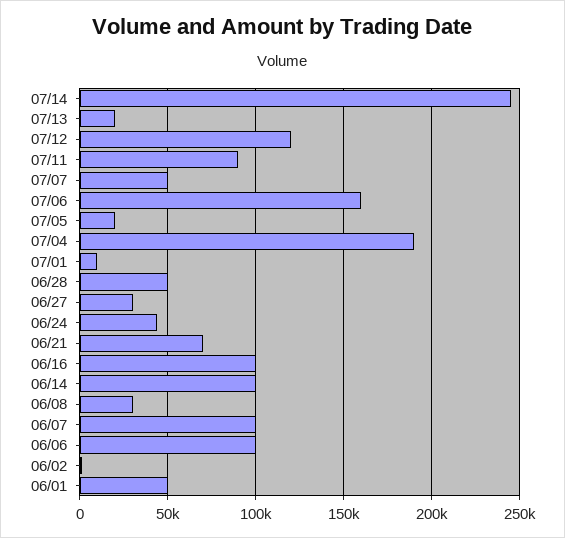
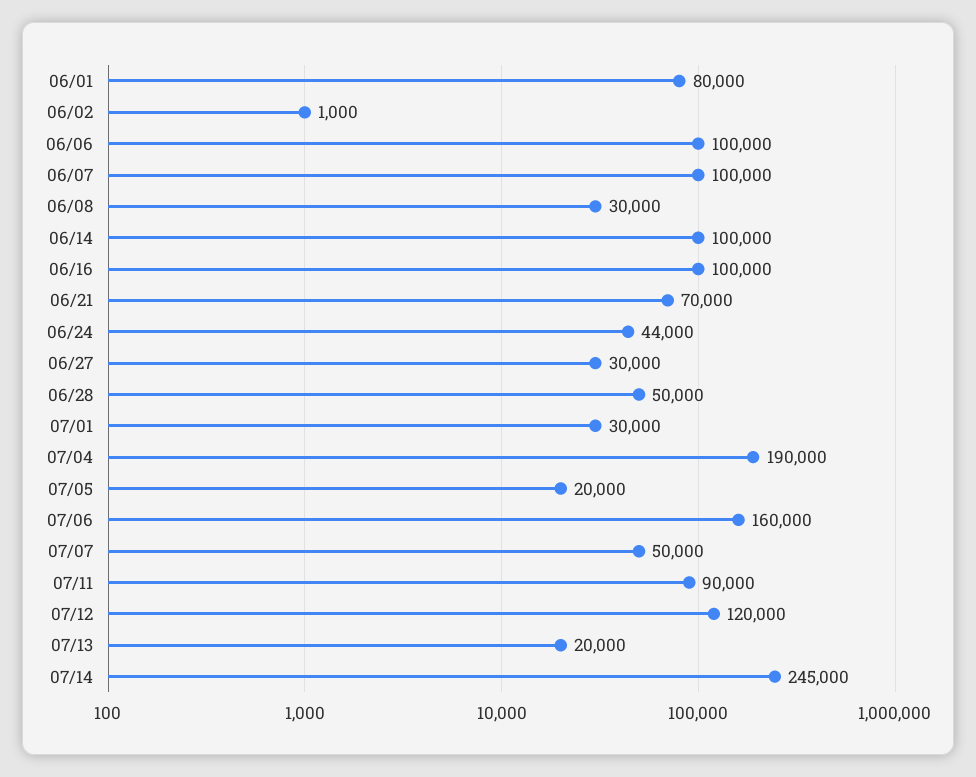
07/01: 10000 -> 30000
06/01: 50000 -> 80000

